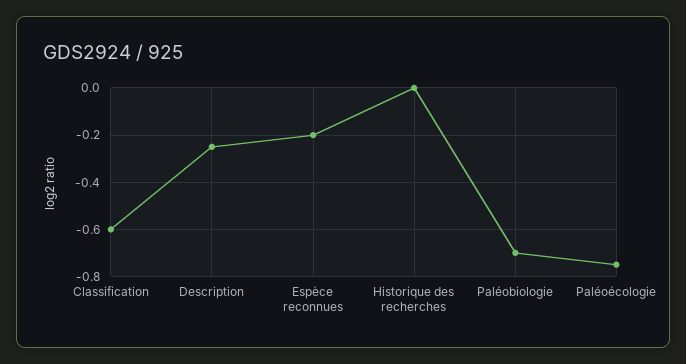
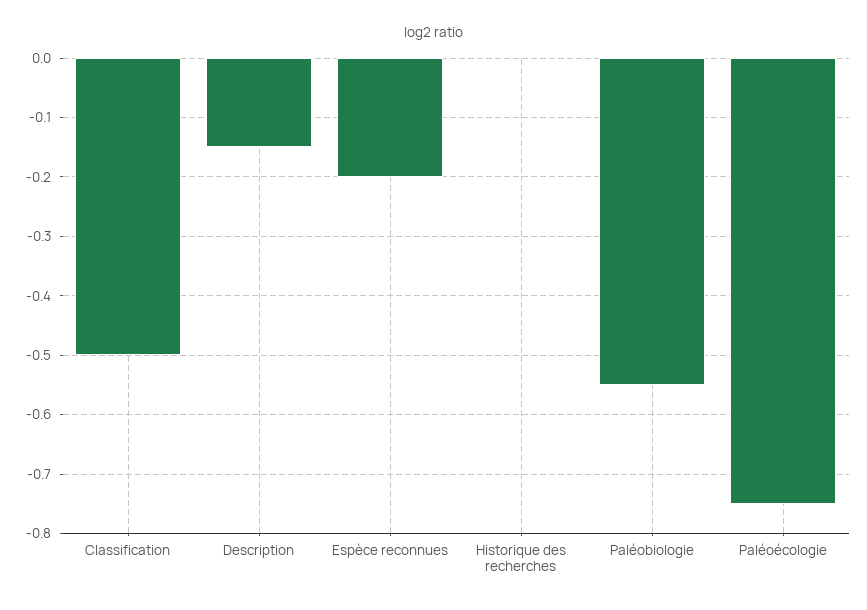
Classification: -0.6 -> -0.5
Description: -0.25 -> -0.15
Paléobiologie: -0.7 -> -0.55

